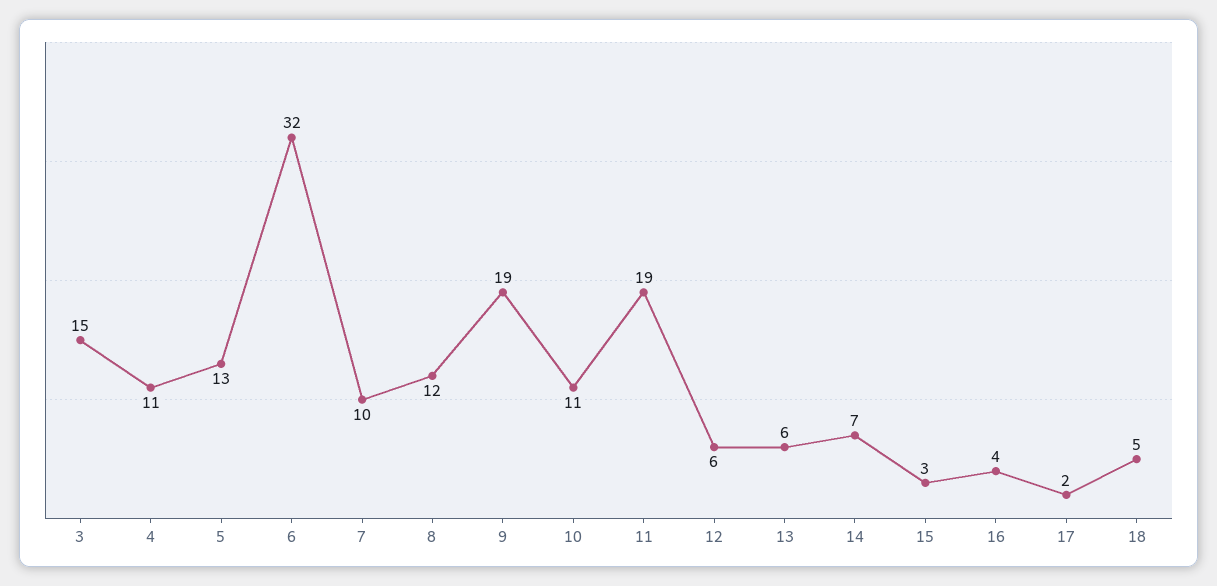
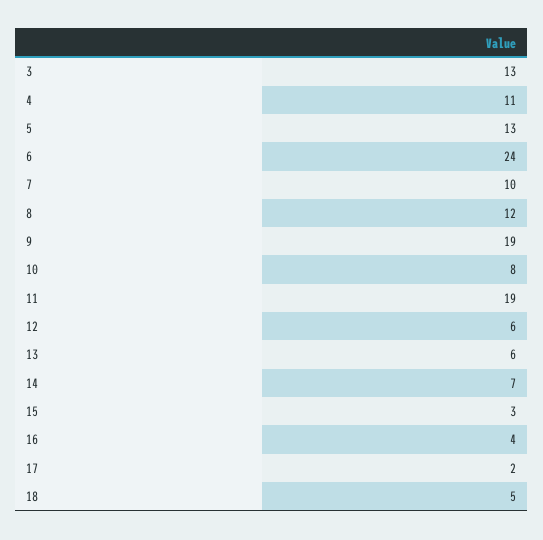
3: 15 -> 13
6: 32 -> 24
10: 11 -> 8

